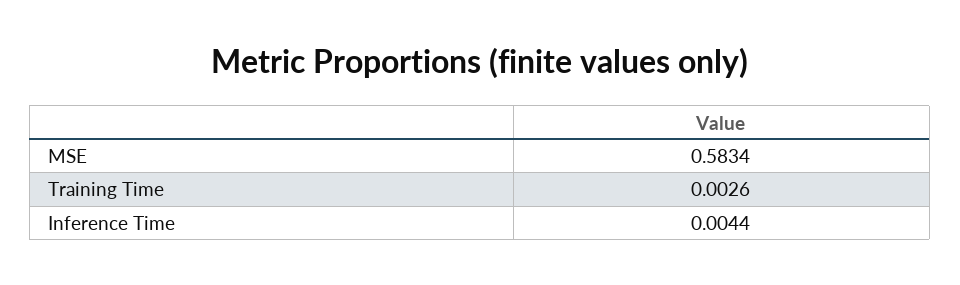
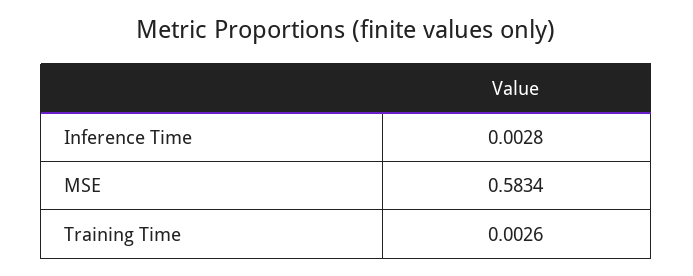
Inference Time: 0.0044 -> 0.0028

